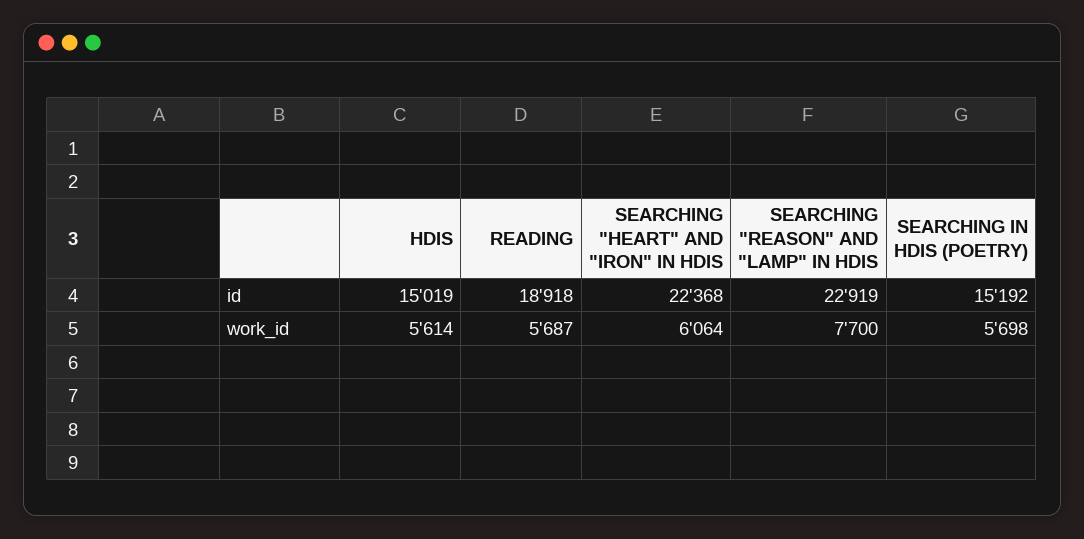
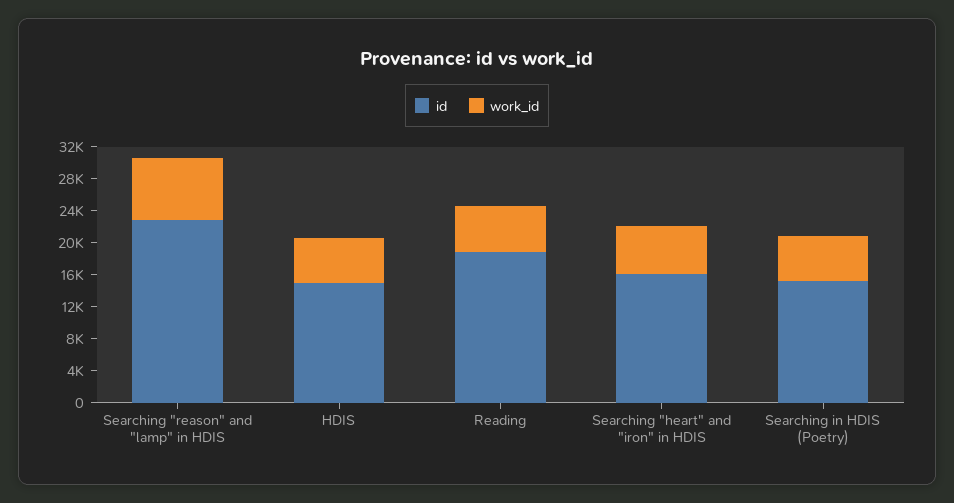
id, SEARCHING "HEART" AND "IRON" IN HDIS: 22368 -> 16000

